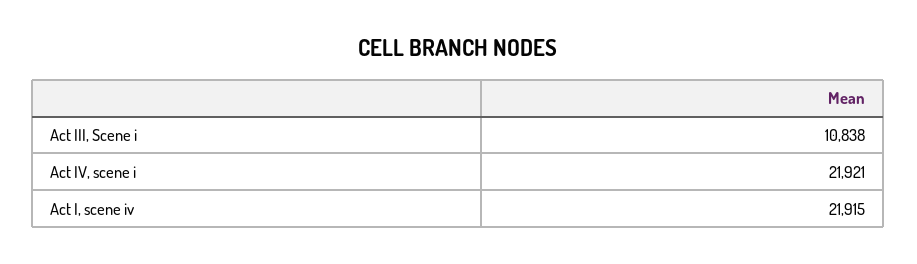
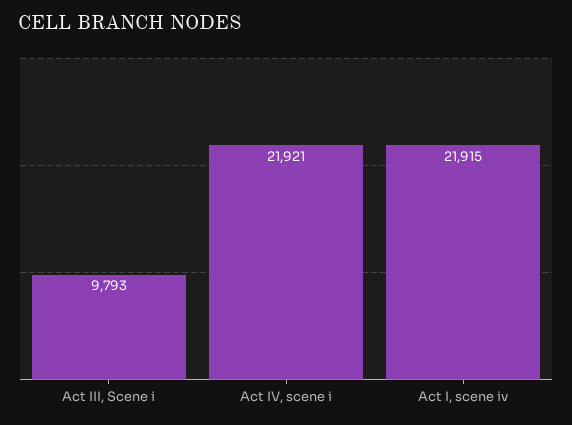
Act III, Scene i: 10838 -> 9793

